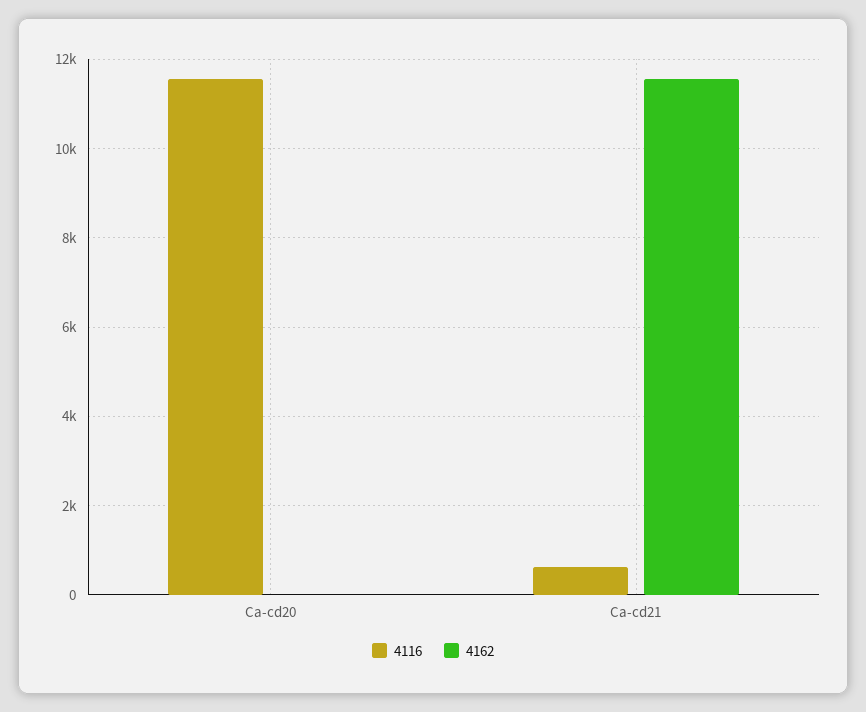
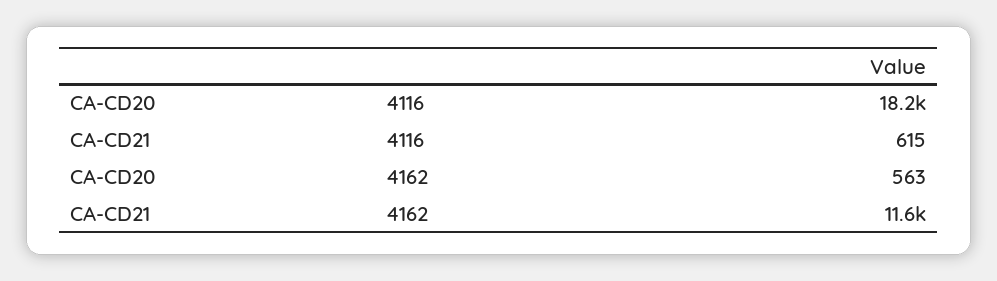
4116, Ca-cd20: 11600 -> 18200
4162, Ca-cd20: 0 -> 563

